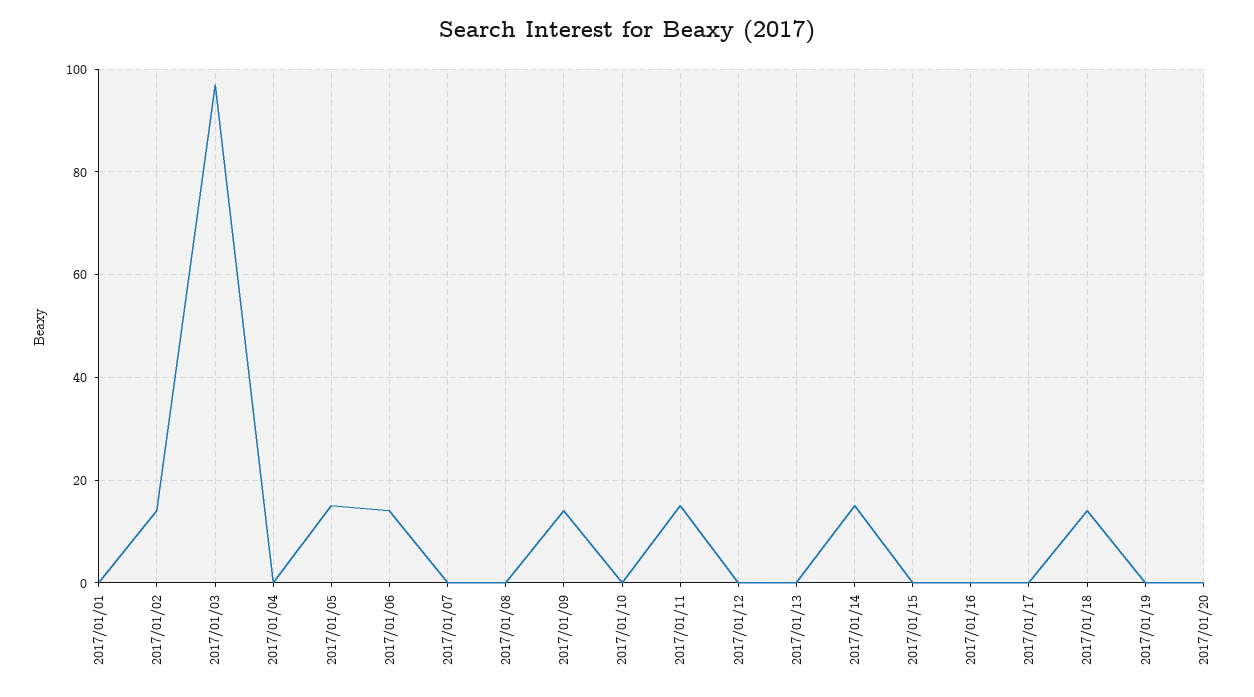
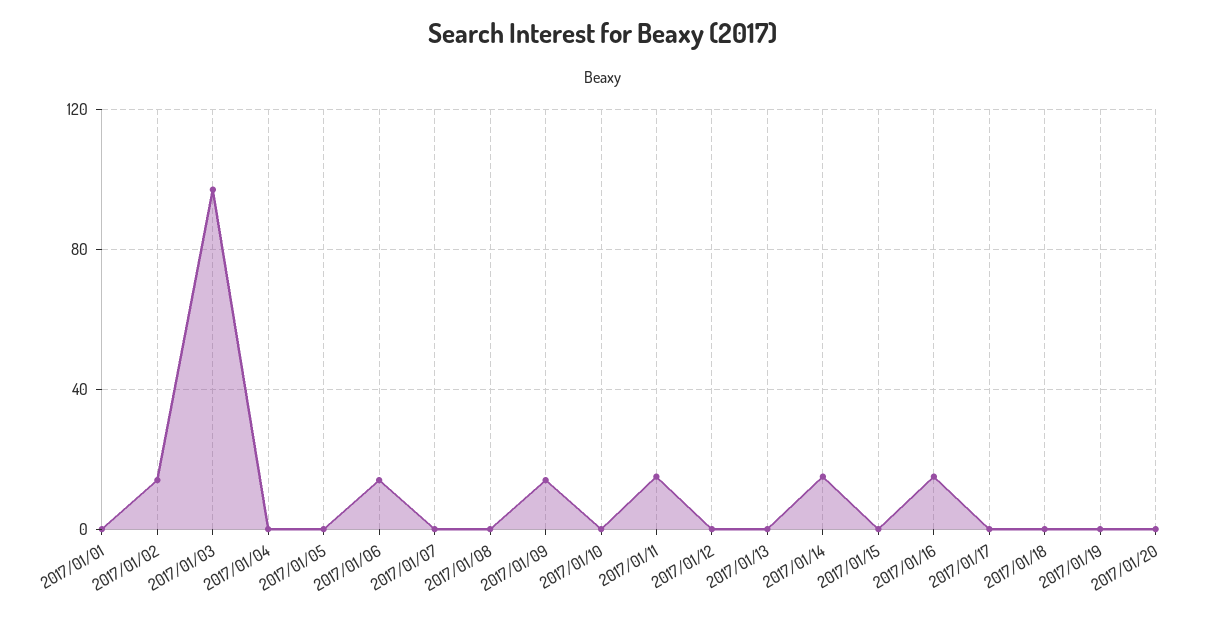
2017/01/05: 15 -> 0
2017/01/16: 0 -> 15
2017/01/18: 15 -> 0

